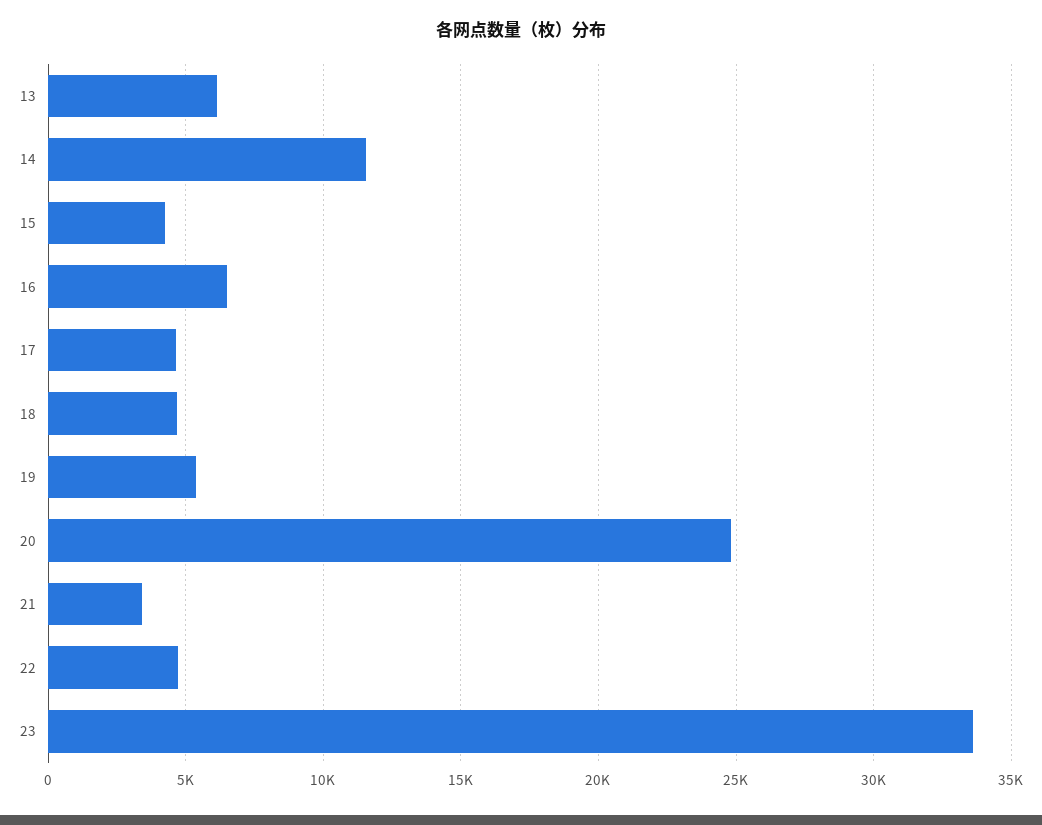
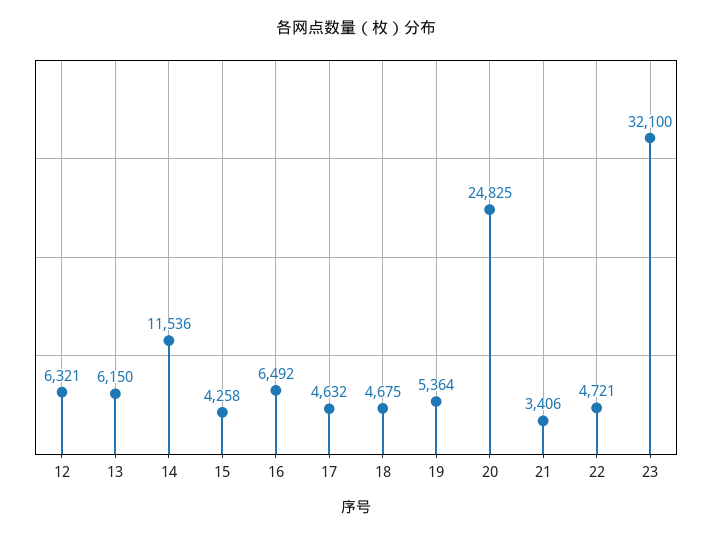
23: 33500 -> 32100
12: none -> 6321

